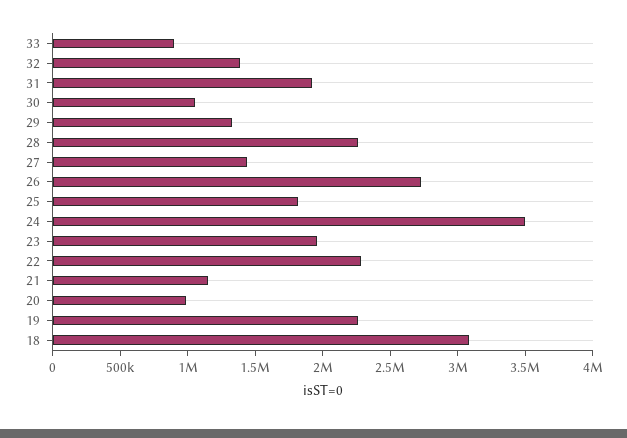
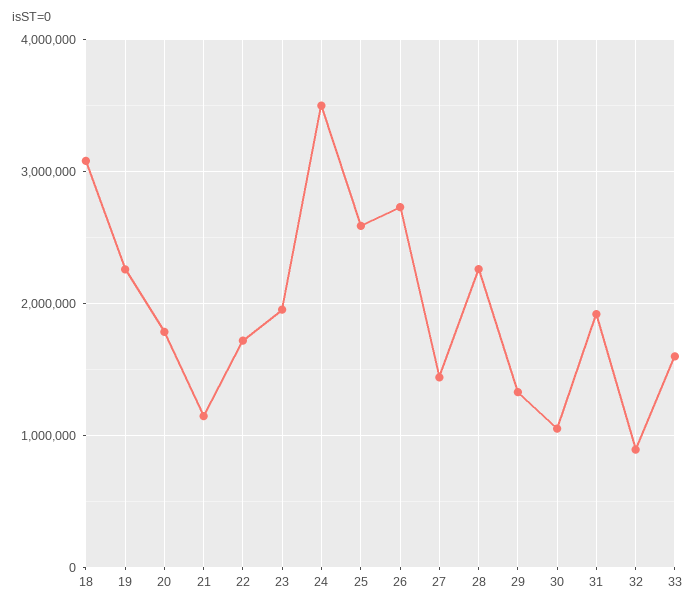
33: 900000 -> 1600000
32: 1400000 -> 900000
25: 1800000 -> 2600000
22: 2300000 -> 1700000
20: 1000000 -> 1800000

